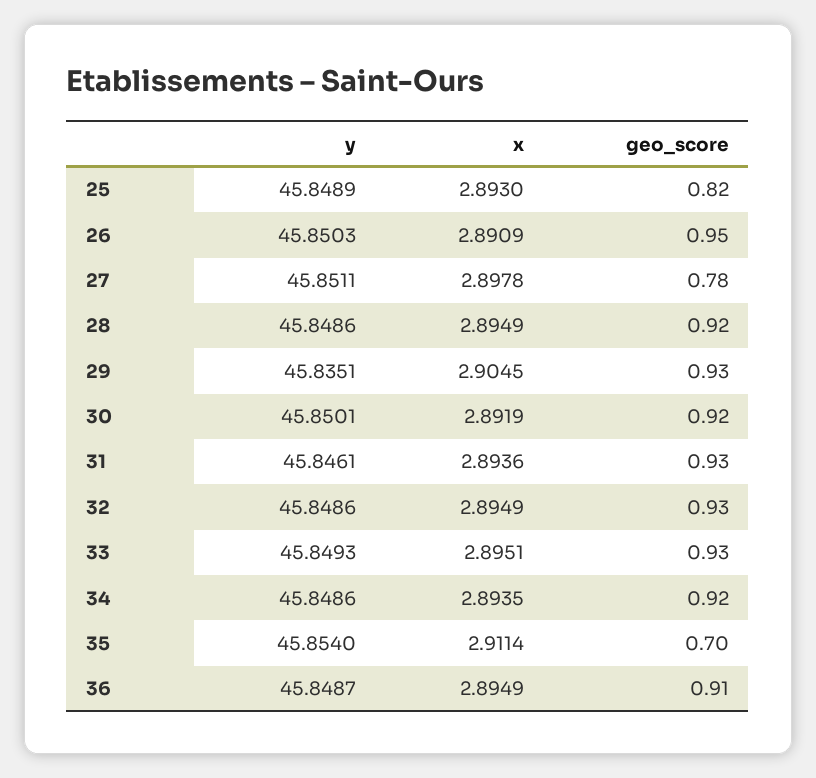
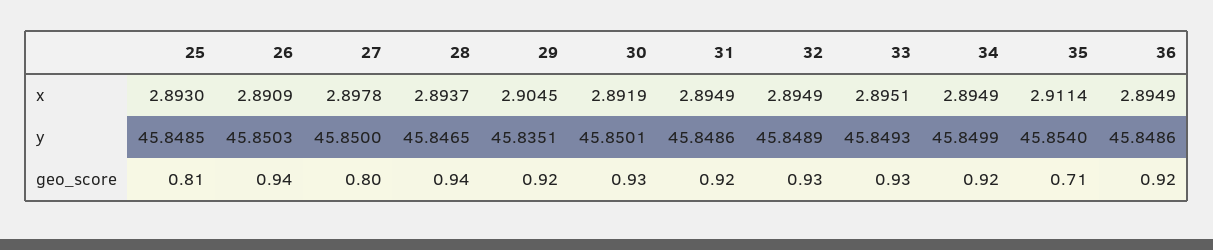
y, 25: 45.8489 -> 45.8485
geo_score, 25: 0.82 -> 0.81
geo_score, 26: 0.95 -> 0.94
y, 27: 45.8511 -> 45.85
geo_score, 27: 0.78 -> 0.8
y, 28: 45.8486 -> 45.8465
x, 28: 2.8949 -> 2.8937
geo_score, 28: 0.92 -> 0.94
geo_score, 29: 0.93 -> 0.92
geo_score, 30: 0.92 -> 0.93
y, 31: 45.8461 -> 45.8486
x, 31: 2.8936 -> 2.8949
geo_score, 31: 0.93 -> 0.92
y, 32: 45.8486 -> 45.8489
y, 34: 45.8486 -> 45.8499
x, 34: 2.8935 -> 2.8949
geo_score, 35: 0.7 -> 0.71
y, 36: 45.8487 -> 45.8486
geo_score, 36: 0.91 -> 0.92

